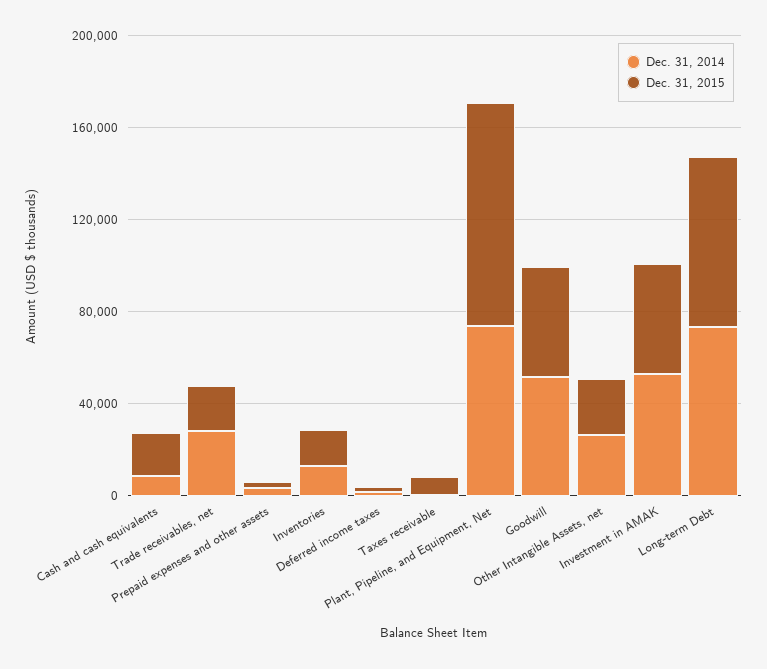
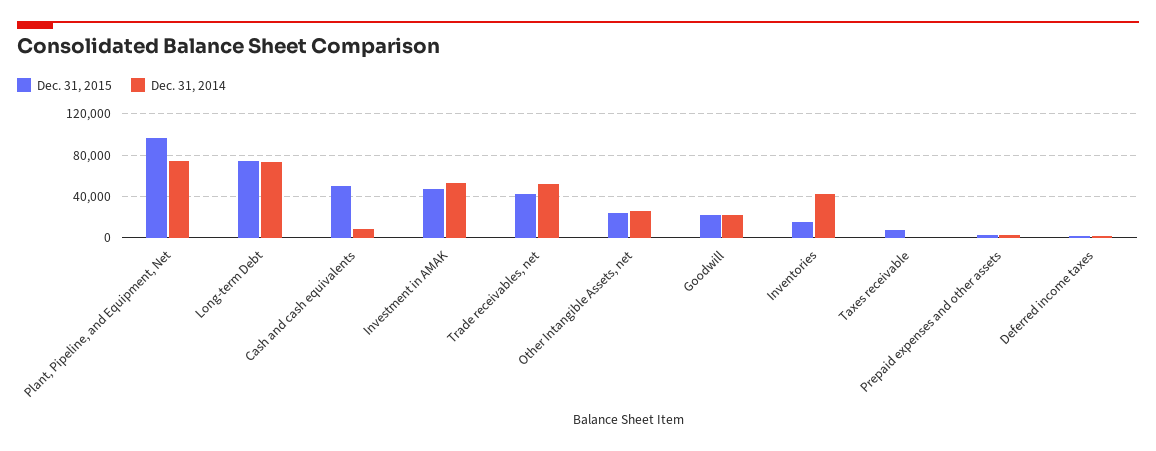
Dec. 31, 2015, Cash and cash equivalents: 20000 -> 50000
Dec. 31, 2014, Trade receivables, net: 30000 -> 50000
Dec. 31, 2015, Trade receivables, net: 20000 -> 40000
Dec. 31, 2014, Inventories: 10000 -> 40000
Dec. 31, 2014, Goodwill: 50000 -> 20000
Dec. 31, 2015, Goodwill: 50000 -> 20000

